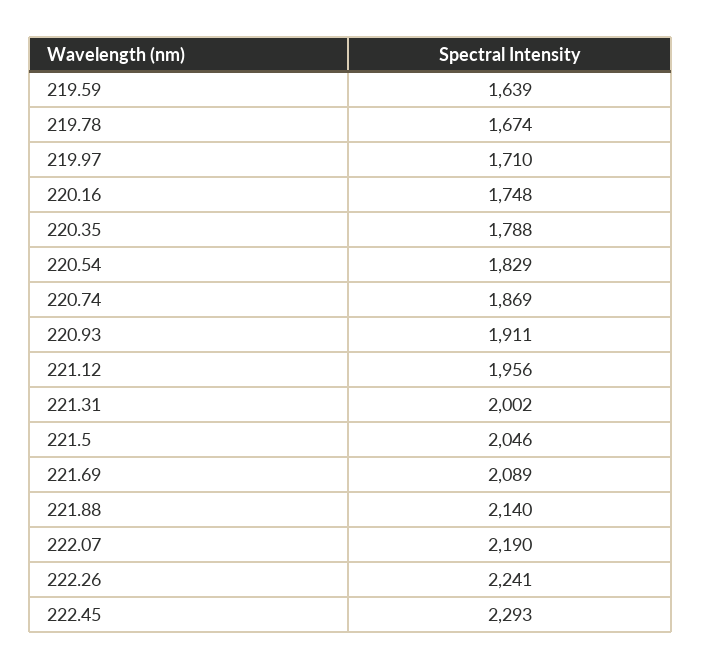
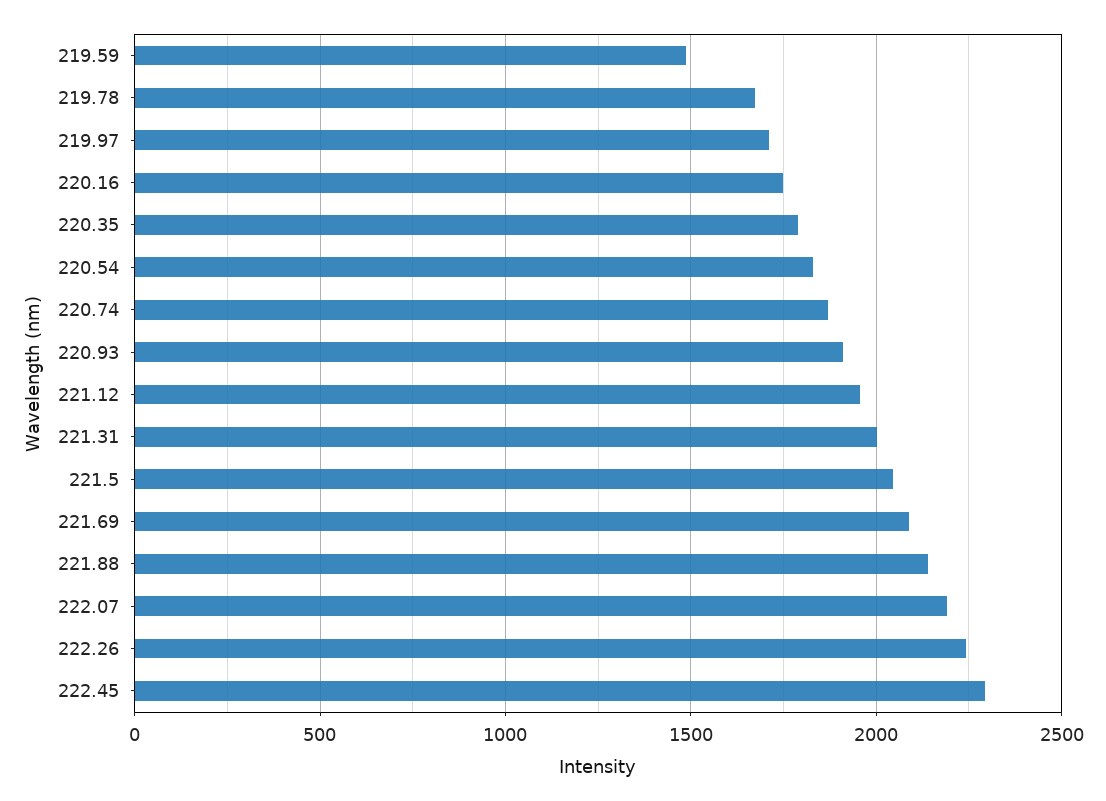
219.59: 1639 -> 1500

